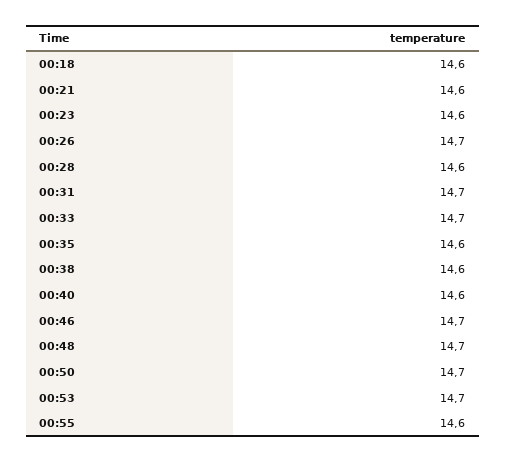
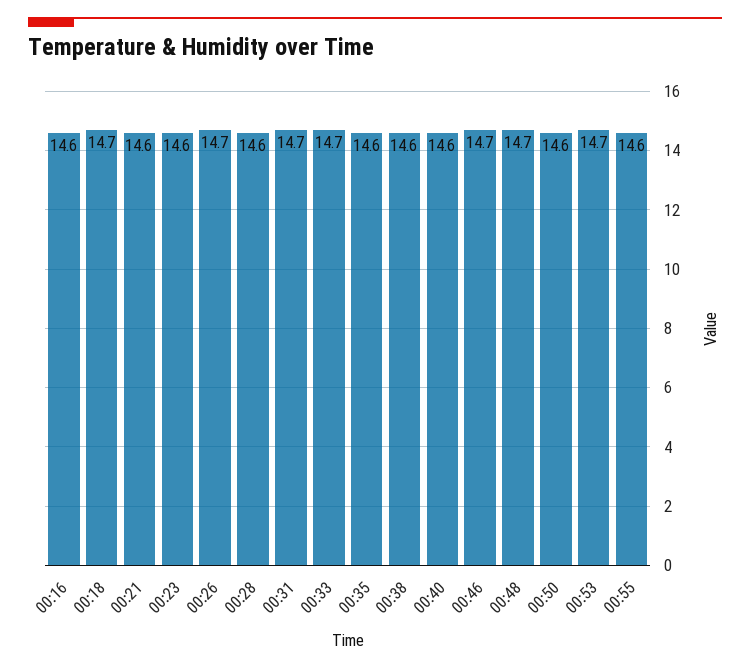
00:18: 14.6 -> 14.7
00:50: 14.7 -> 14.6
00:16: none -> 14.6

